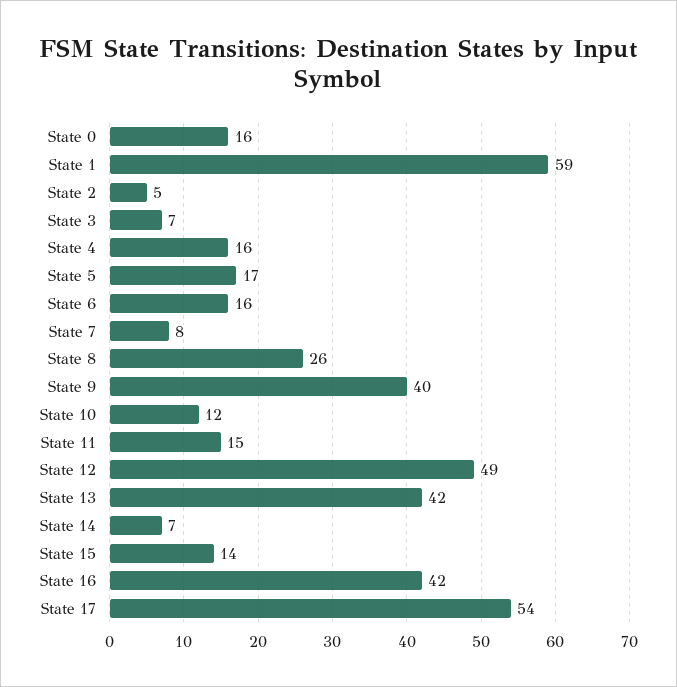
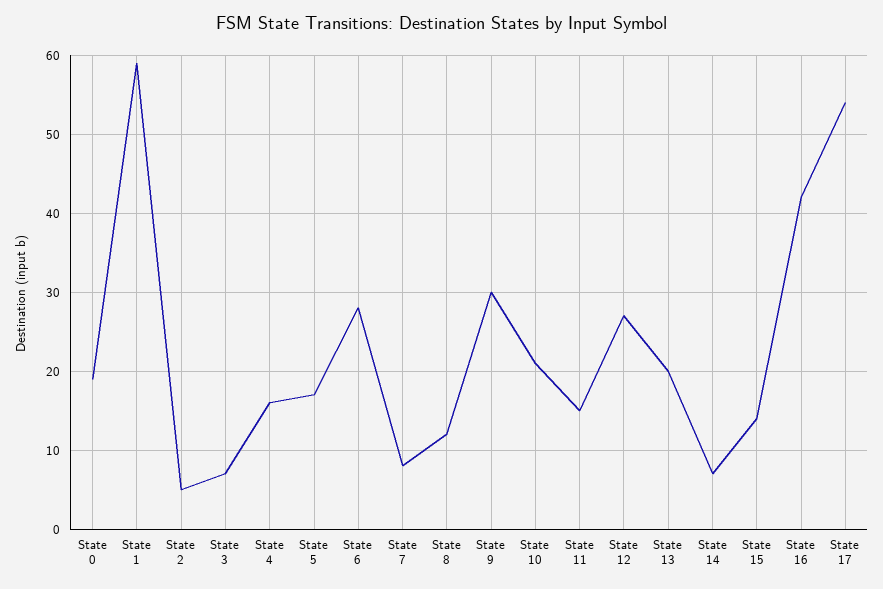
State 0: 16 -> 19
State 6: 16 -> 28
State 8: 26 -> 12
State 9: 40 -> 30
State 10: 12 -> 21
State 12: 49 -> 27
State 13: 42 -> 20

